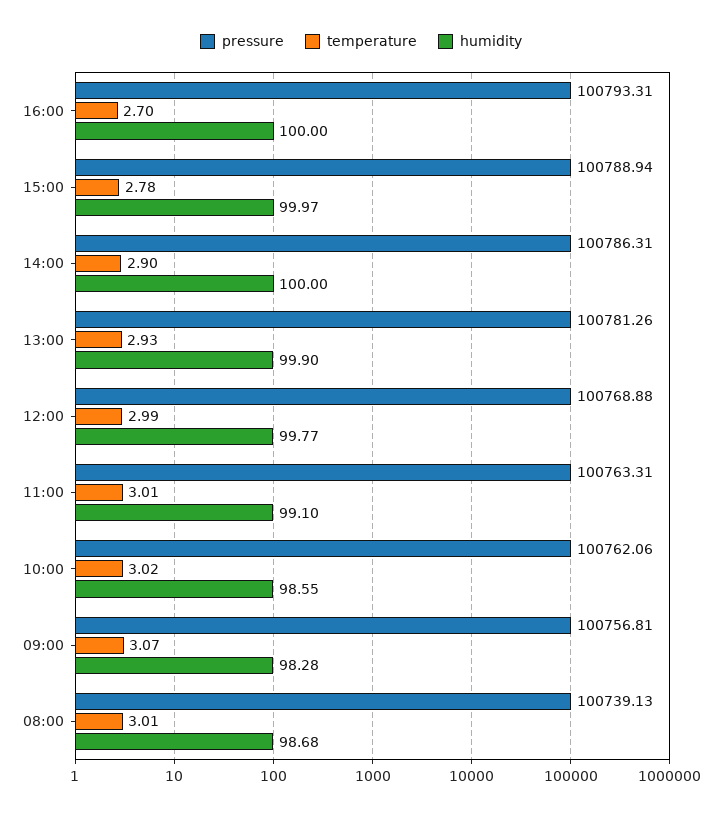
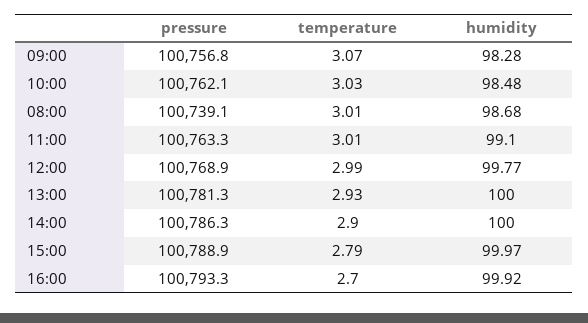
humidity, 16:00: 100 -> 99.92
temperature, 15:00: 2.78 -> 2.79
humidity, 13:00: 99.9 -> 100
temperature, 10:00: 3.02 -> 3.03
humidity, 10:00: 98.55 -> 98.48

